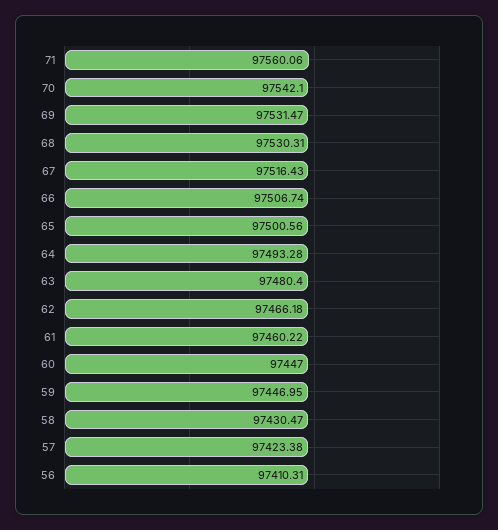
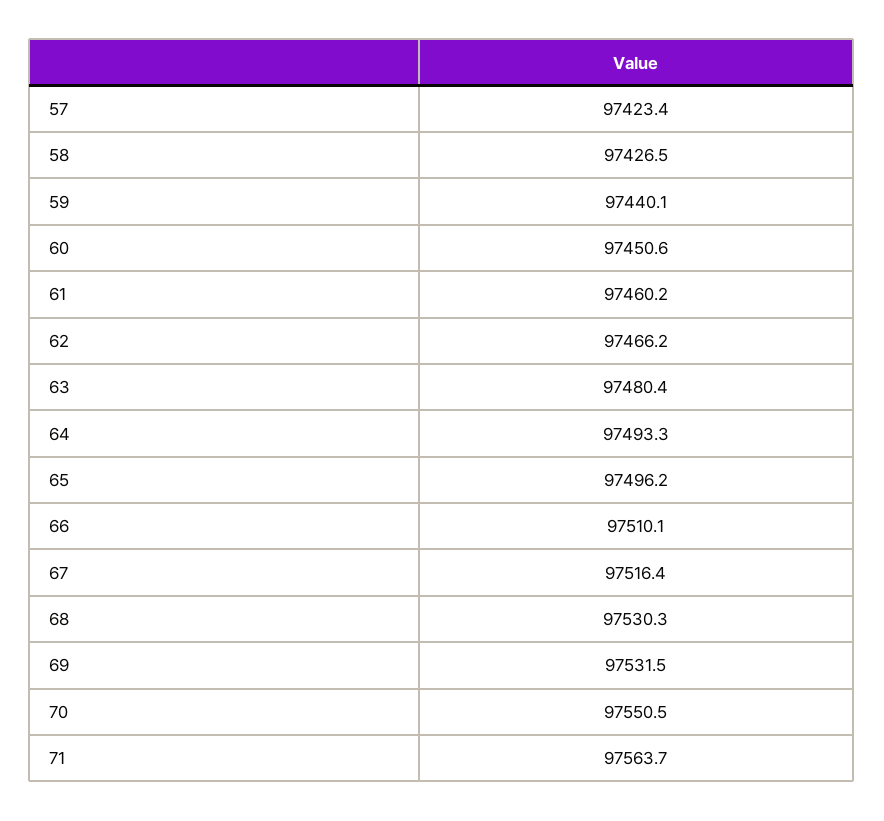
71: 97560.06 -> 97563.7
70: 97542.1 -> 97550.5
66: 97506.74 -> 97510.1
65: 97500.56 -> 97496.2
60: 97447 -> 97450.6
59: 97446.95 -> 97440.1
58: 97430.47 -> 97426.5
56: 97410.31 -> none

